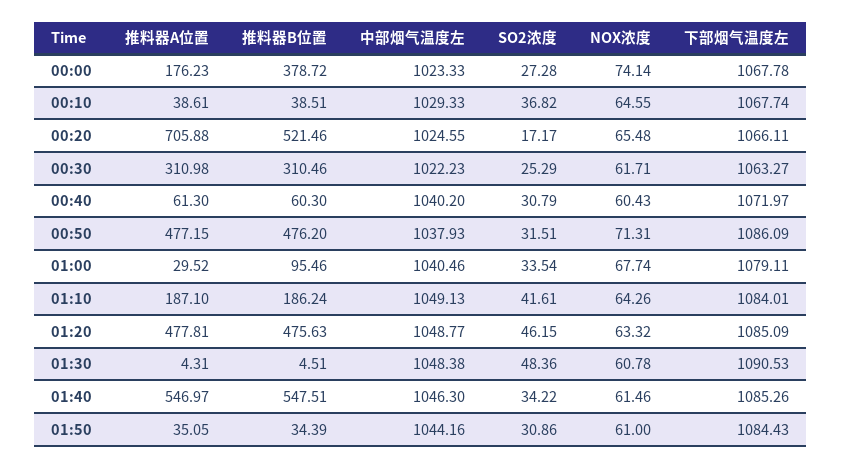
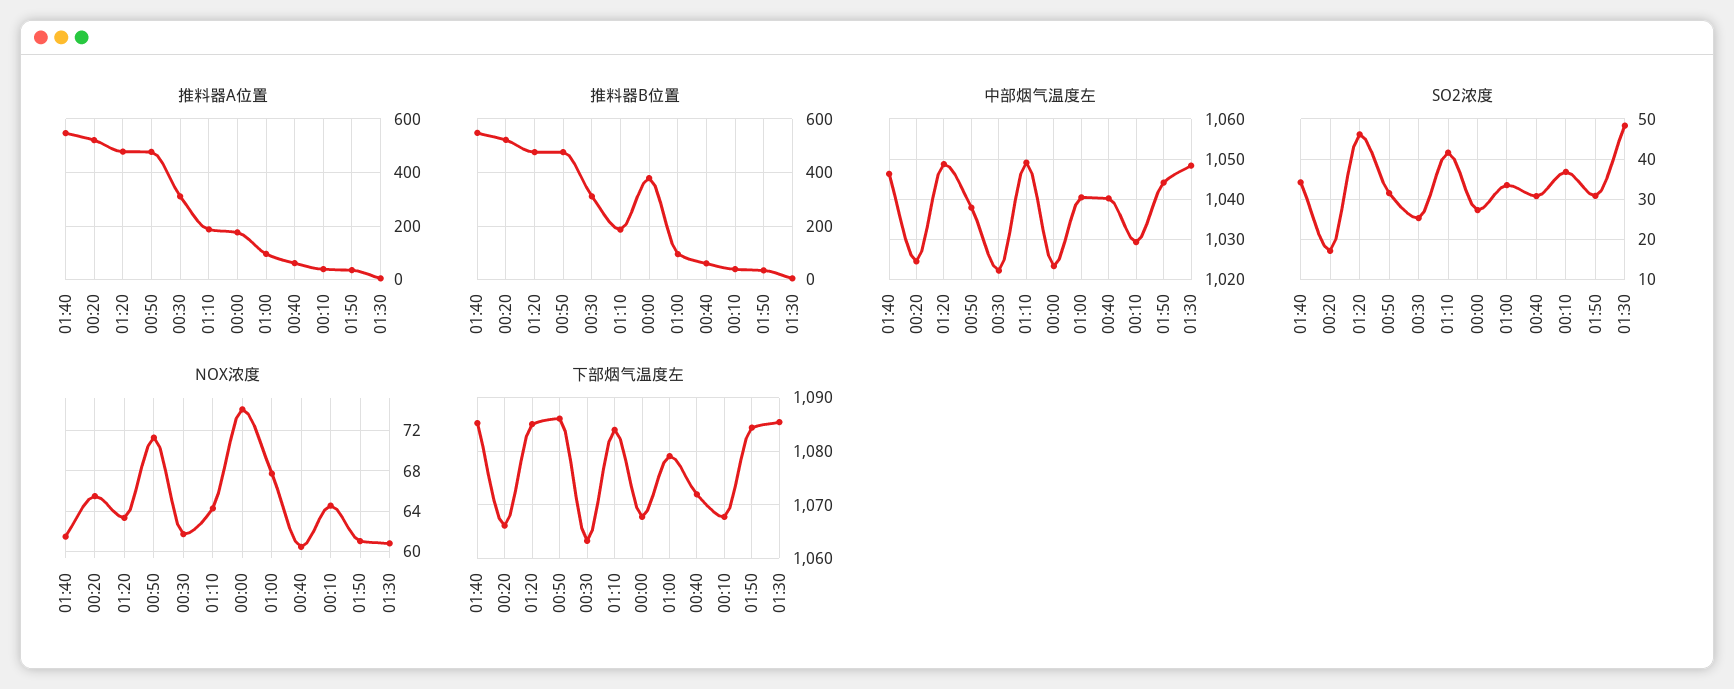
推料器A位置, 00:20: 705.88 -> 525
推料器A位置, 01:00: 29.52 -> 100
下部烟气温度左, 01:30: 1090.53 -> 1086

